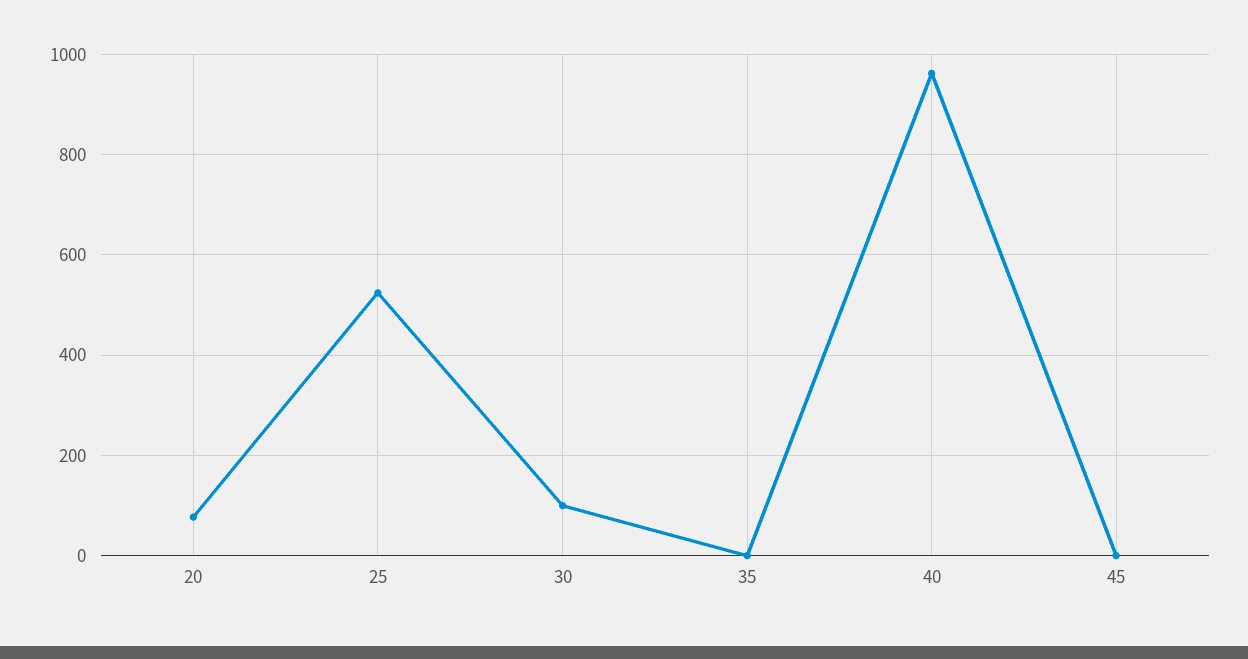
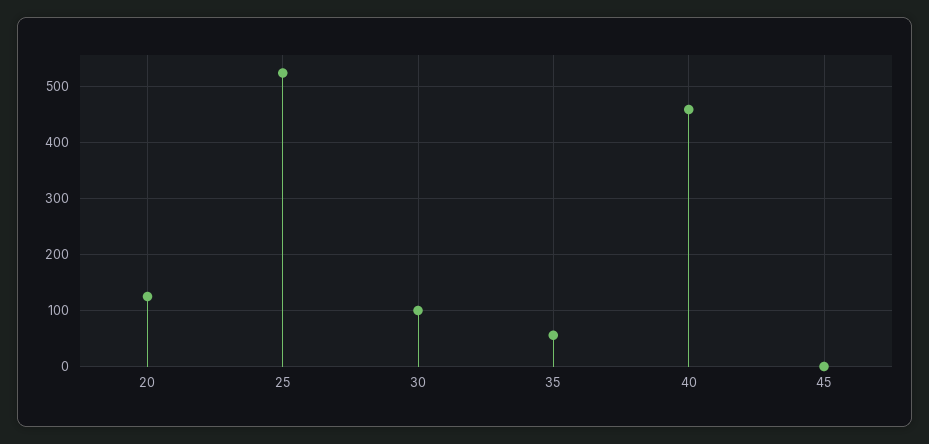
20: 80 -> 120
35: 0 -> 60
40: 960 -> 460

